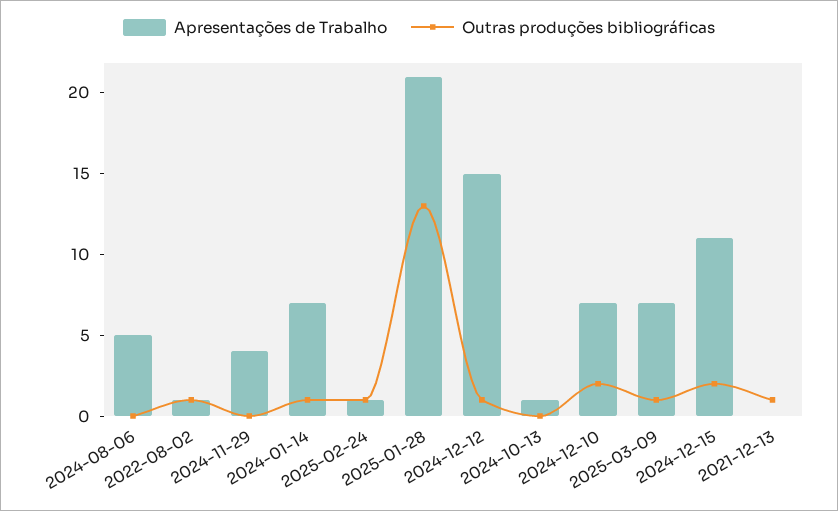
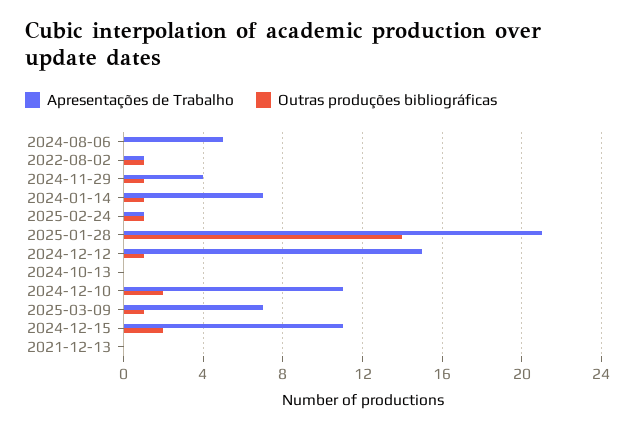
Outras produções bibliográficas, 2024-11-29: 0 -> 1
Outras produções bibliográficas, 2025-01-28: 13 -> 14
Apresentações de Trabalho, 2024-10-13: 1 -> 0
Apresentações de Trabalho, 2024-12-10: 7 -> 11
Outras produções bibliográficas, 2021-12-13: 1 -> 0

